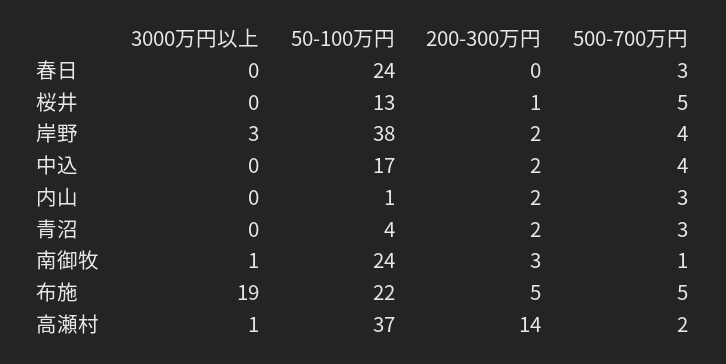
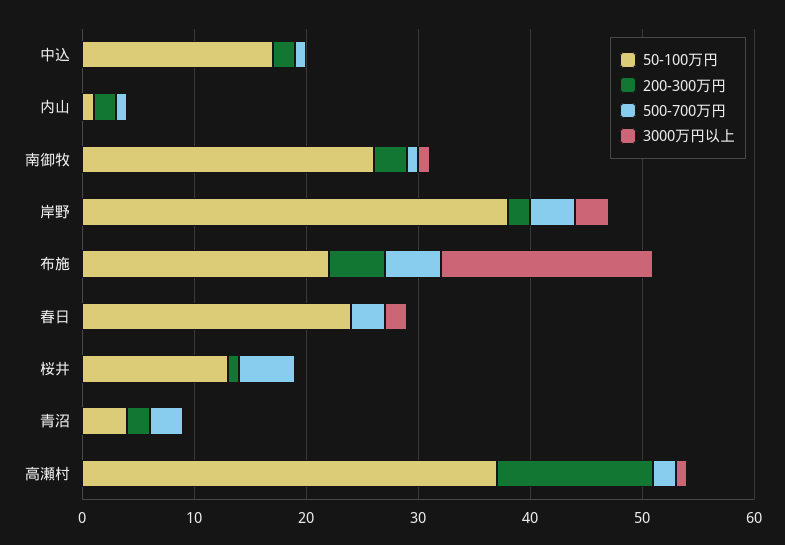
3000万円以上, 春日: 0 -> 2
500-700万円, 中込: 4 -> 1
500-700万円, 内山: 3 -> 1
50-100万円, 南御牧: 24 -> 26

